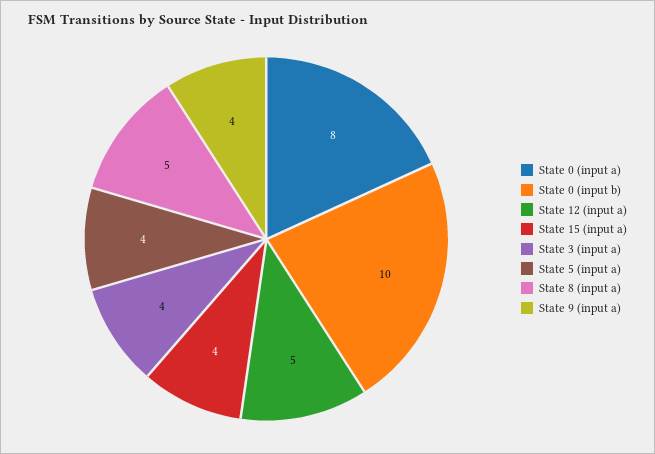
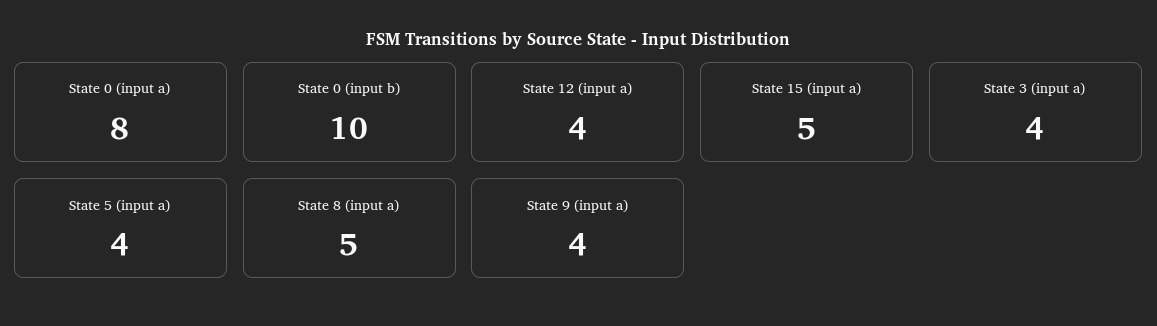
State 12 (input a): 5 -> 4
State 15 (input a): 4 -> 5

